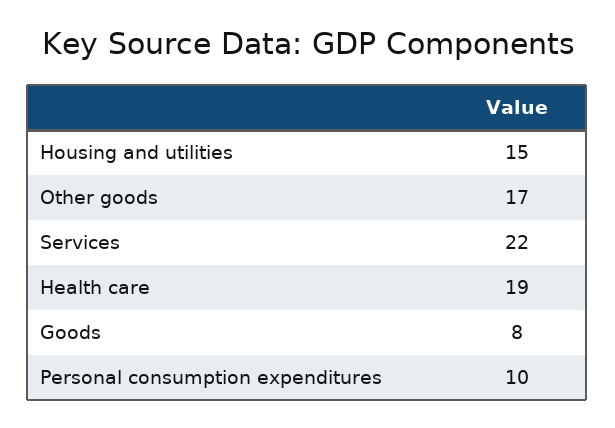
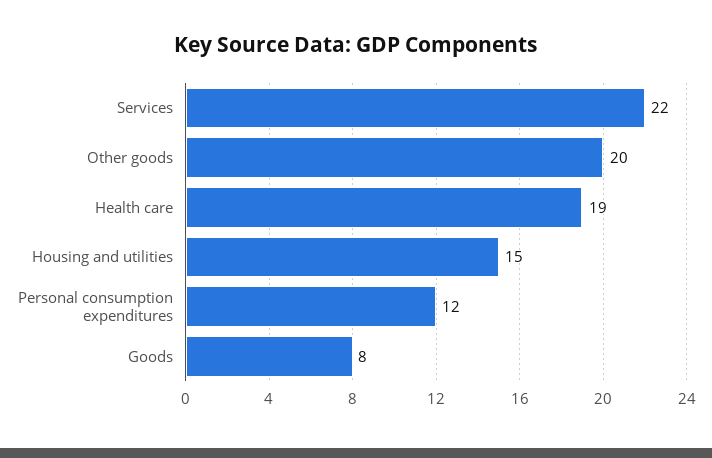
Other goods: 17 -> 20
Personal consumption expenditures: 10 -> 12

